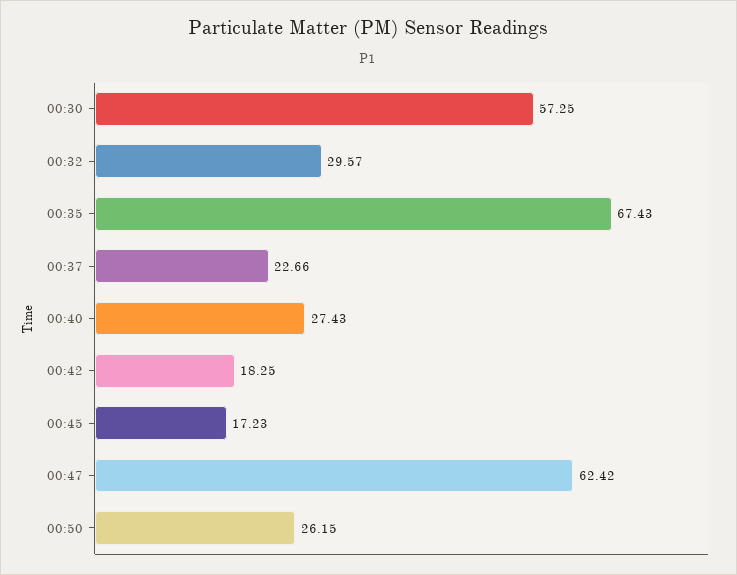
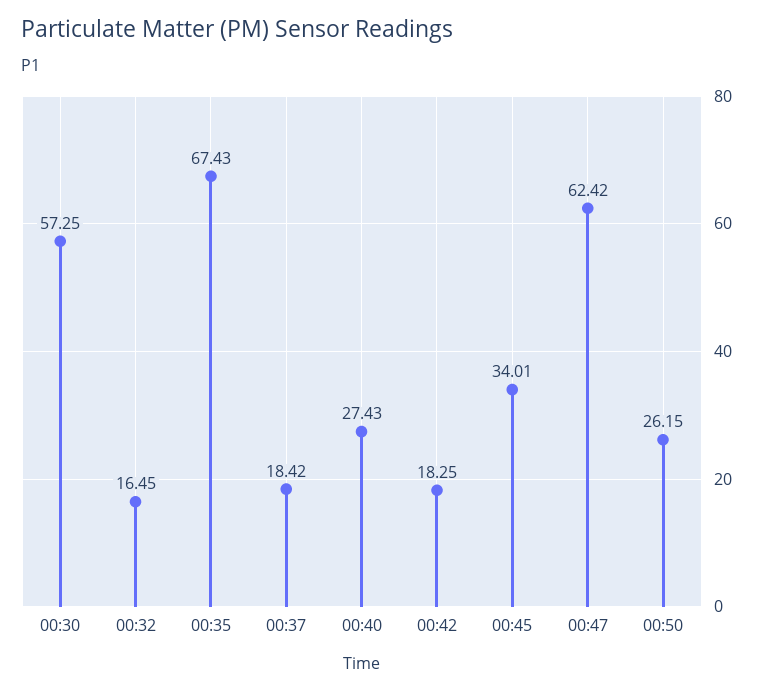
00:32: 29.57 -> 16.45
00:37: 22.66 -> 18.42
00:45: 17.23 -> 34.01

